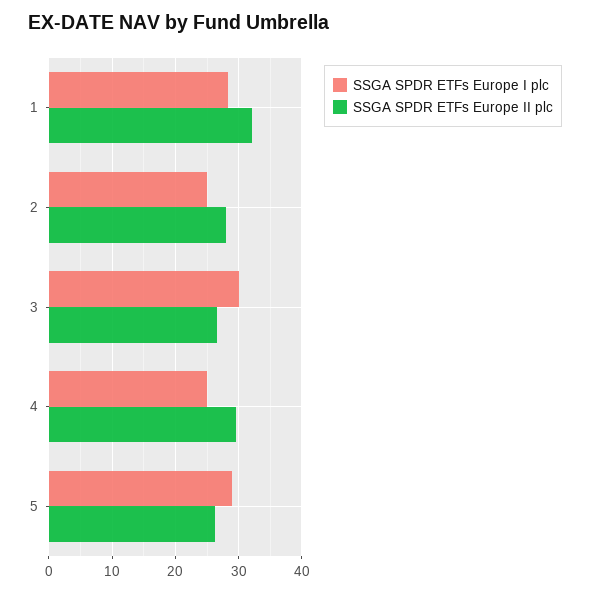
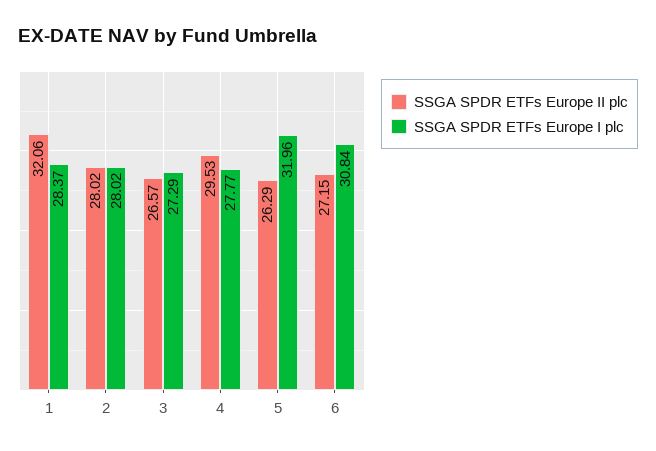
SSGA SPDR ETFs Europe I plc, 2: 25 -> 28.02
SSGA SPDR ETFs Europe I plc, 3: 30 -> 27.29
SSGA SPDR ETFs Europe I plc, 4: 25 -> 27.77
SSGA SPDR ETFs Europe I plc, 5: 29 -> 31.96
SSGA SPDR ETFs Europe II plc, 6: none -> 27.15
SSGA SPDR ETFs Europe I plc, 6: none -> 30.84

